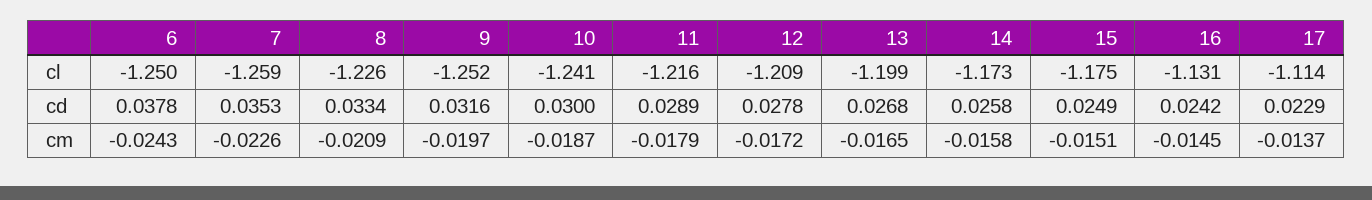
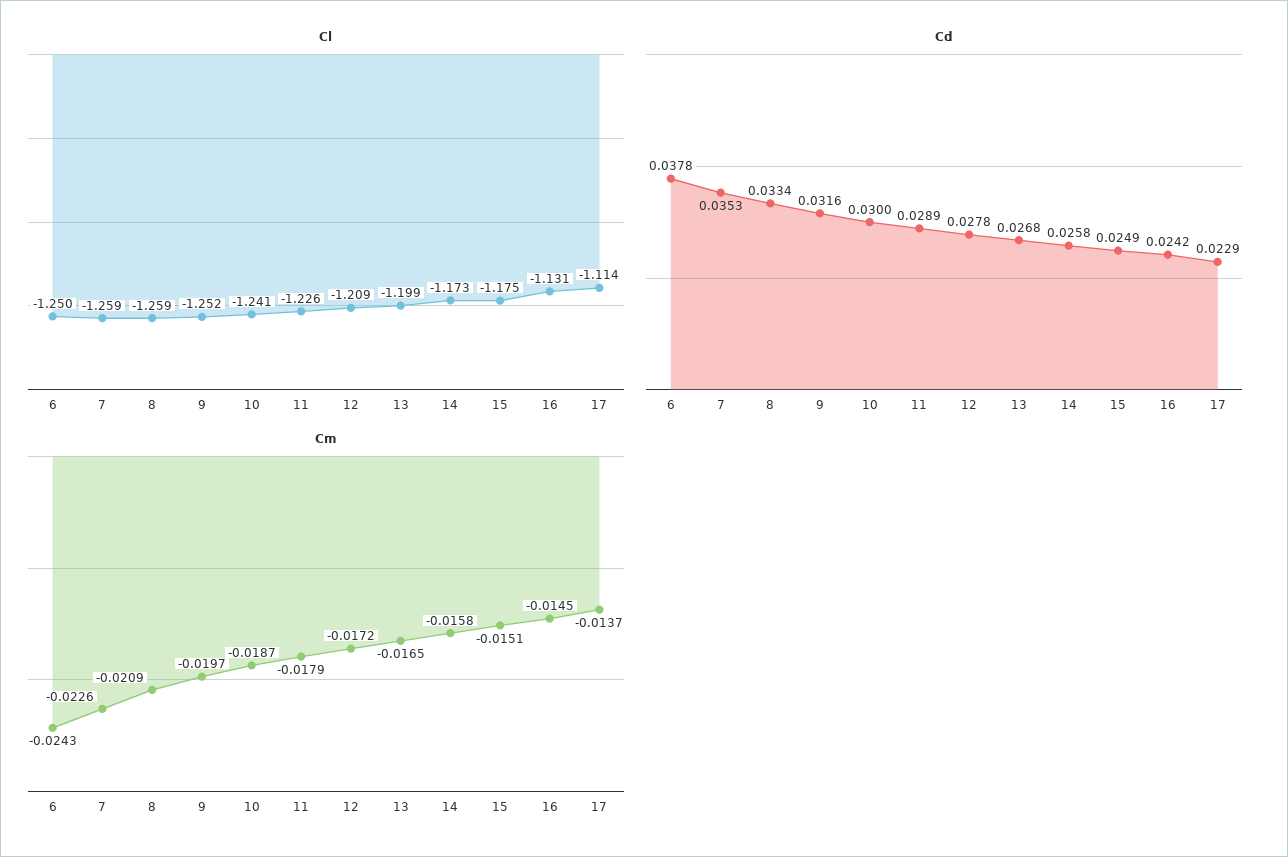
cl, 8: -1.226 -> -1.259
cl, 11: -1.216 -> -1.226

